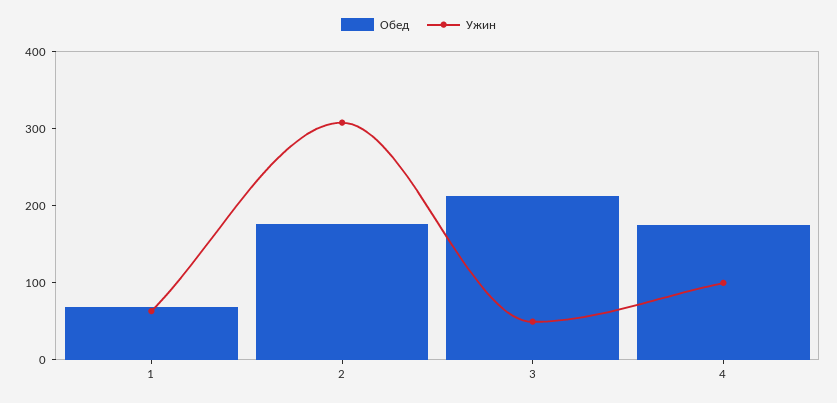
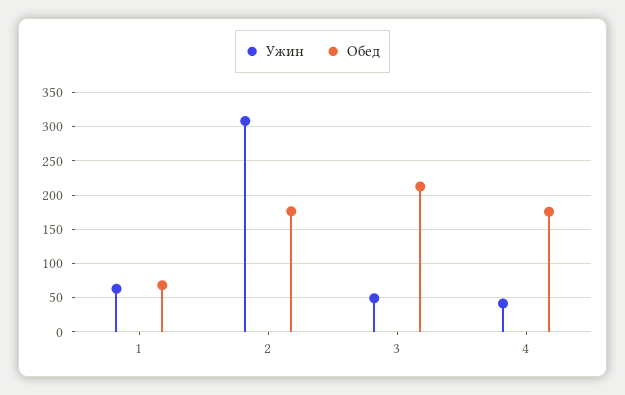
Ужин, 4: 100 -> 40

